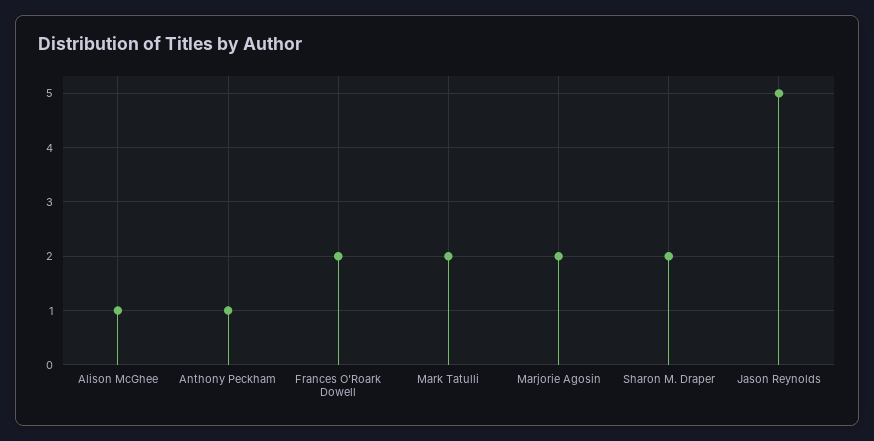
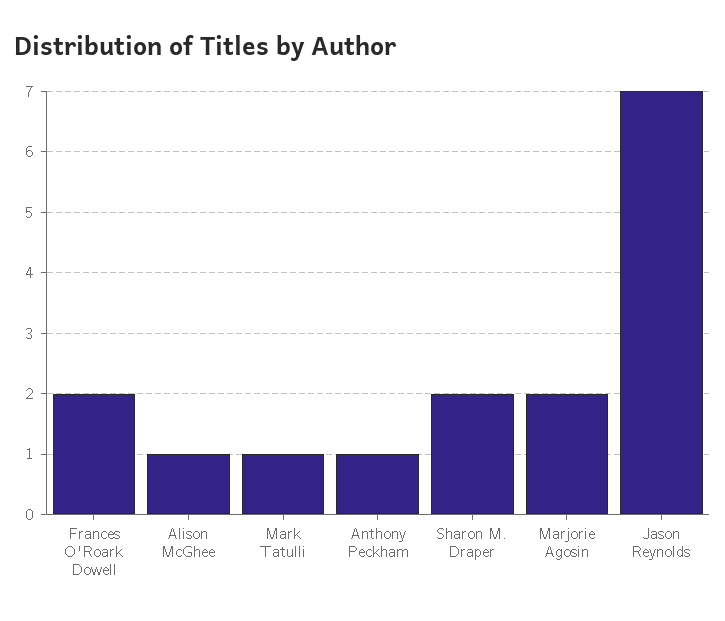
Mark Tatulli: 2 -> 1
Jason Reynolds: 5 -> 7

